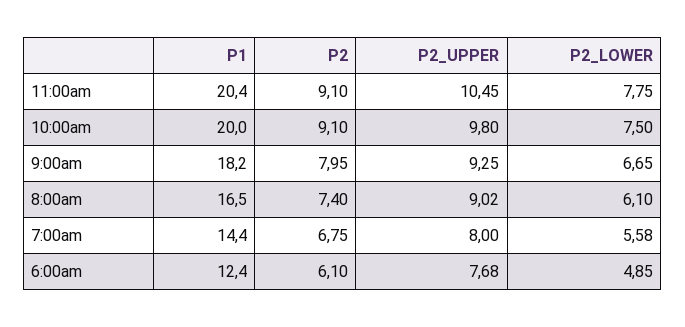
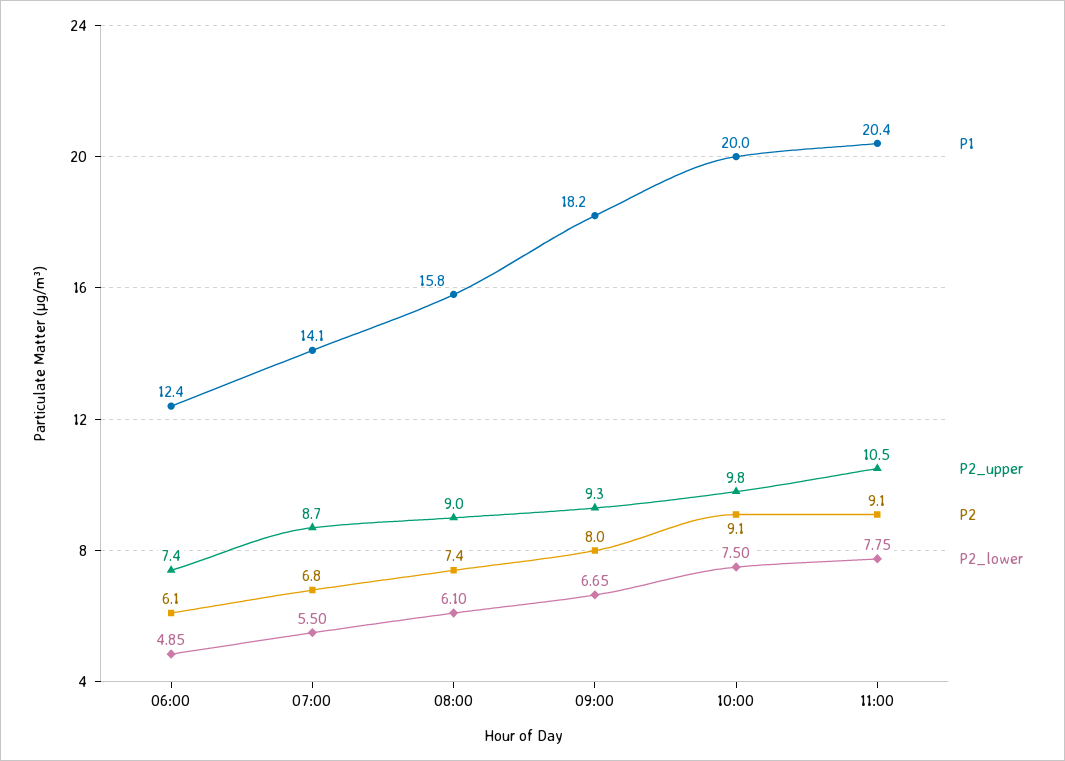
P1, 8:00am: 16.5 -> 15.8
P1, 7:00am: 14.4 -> 14.1
P2_UPPER, 7:00am: 8 -> 8.7
P2_LOWER, 7:00am: 5.58 -> 5.5
P2_UPPER, 6:00am: 7.68 -> 7.4

